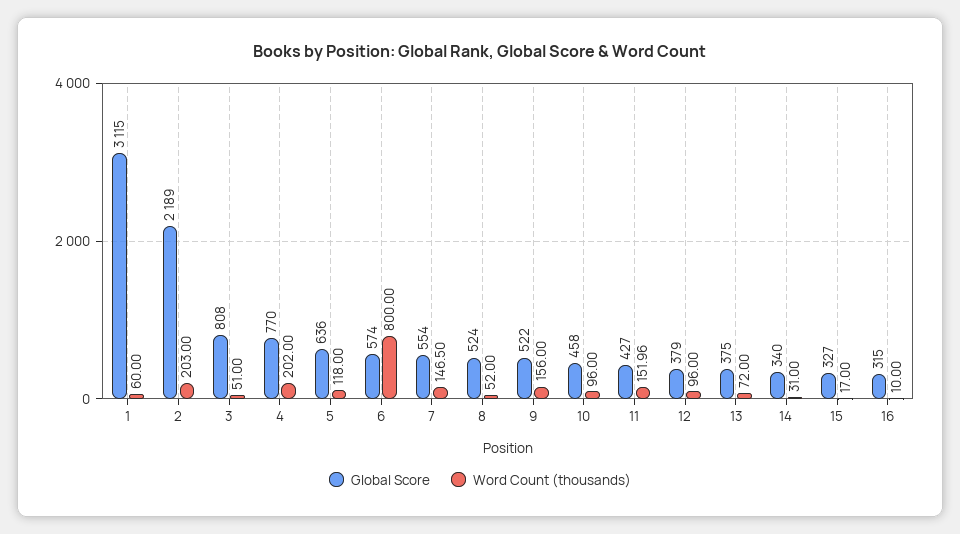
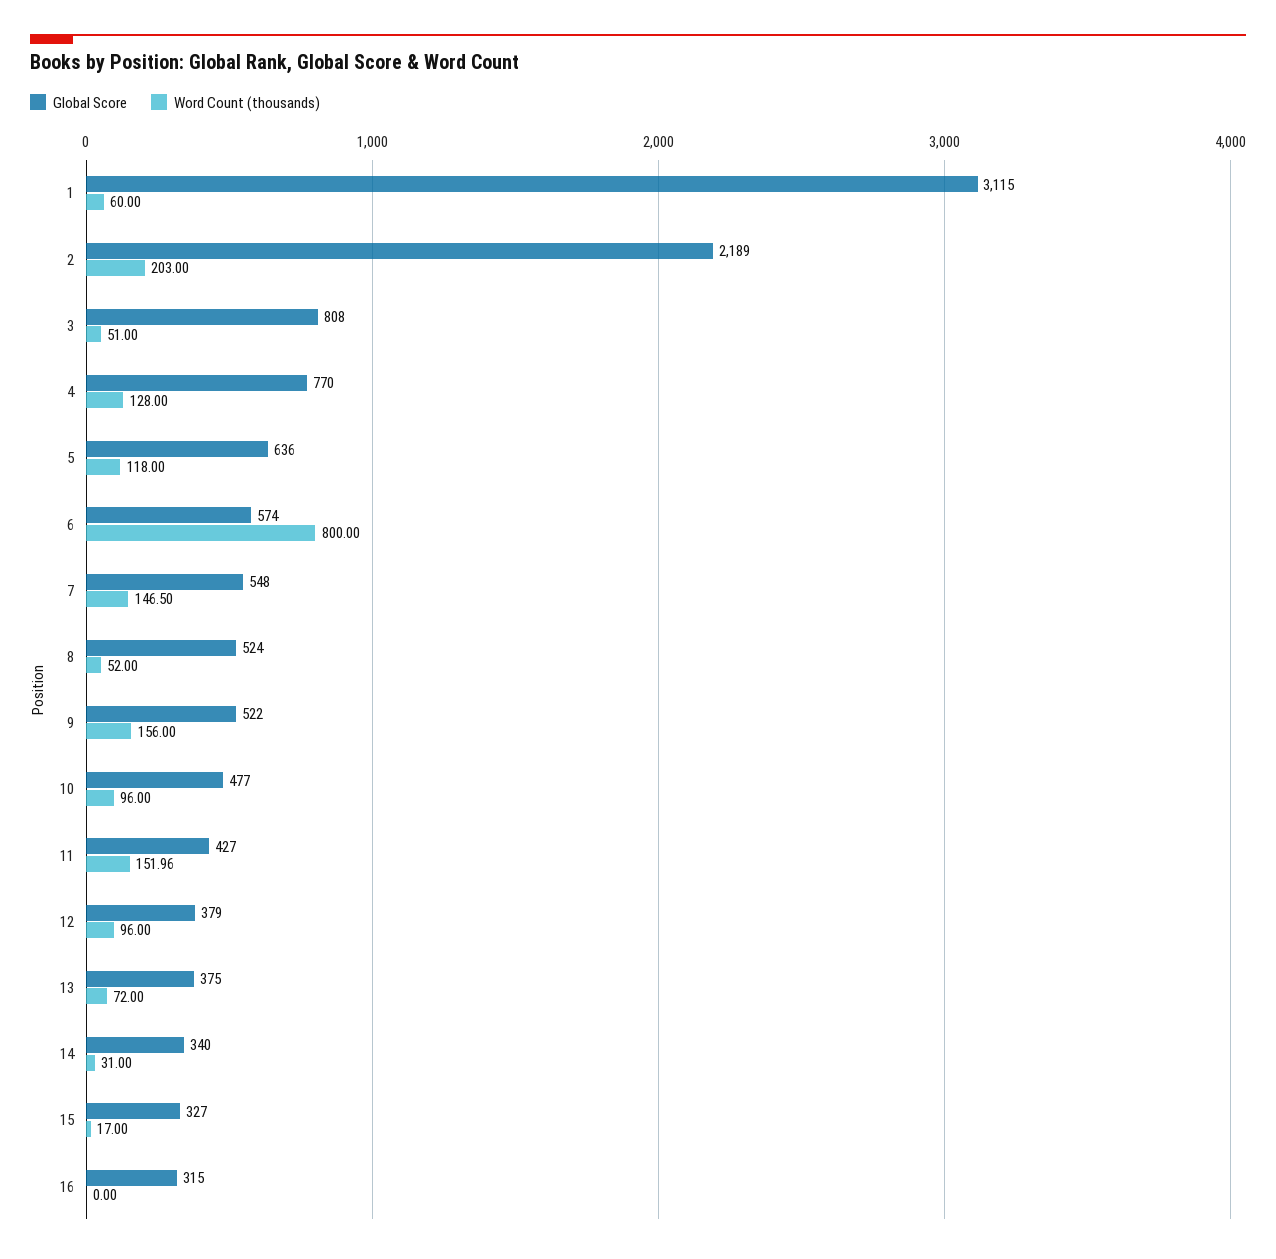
Word Count (thousands), 4: 202 -> 128
Global Score, 7: 554 -> 548
Global Score, 10: 458 -> 477
Word Count (thousands), 16: 10 -> 0

